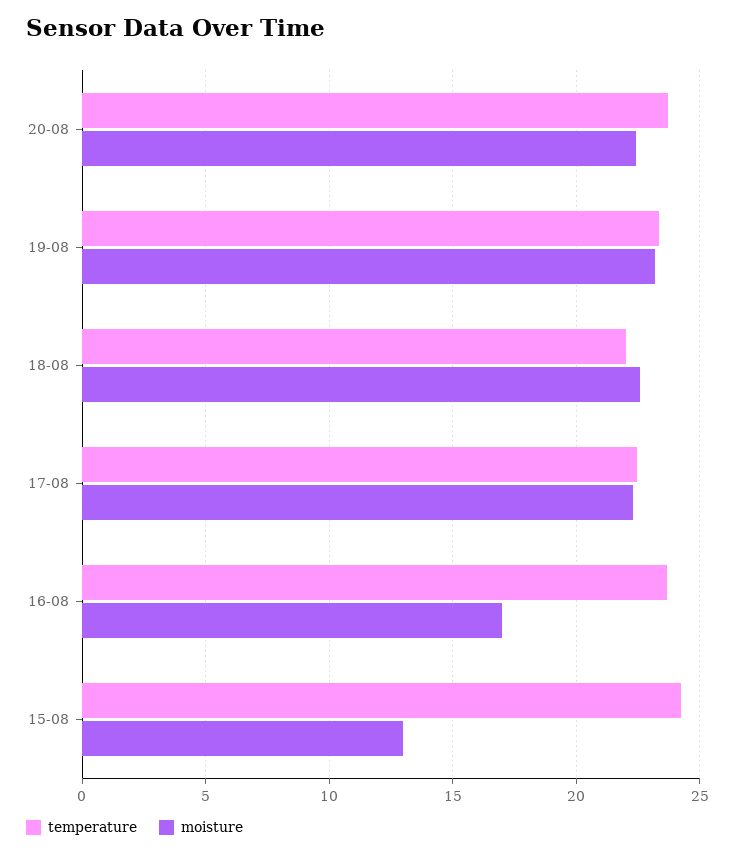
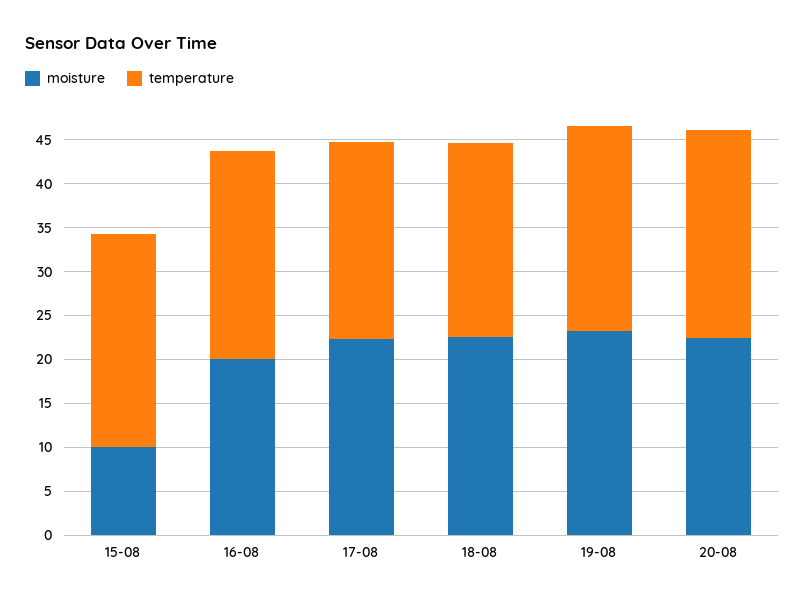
moisture, 16-08: 17 -> 20
moisture, 15-08: 13 -> 10

